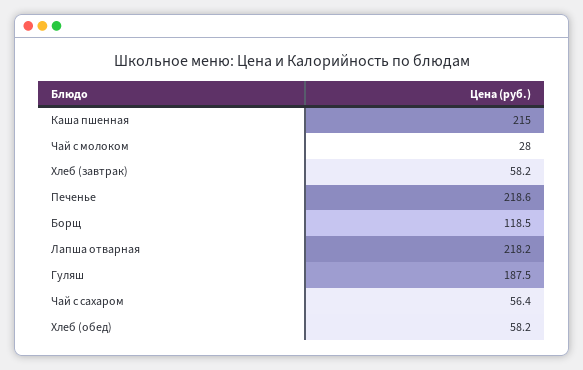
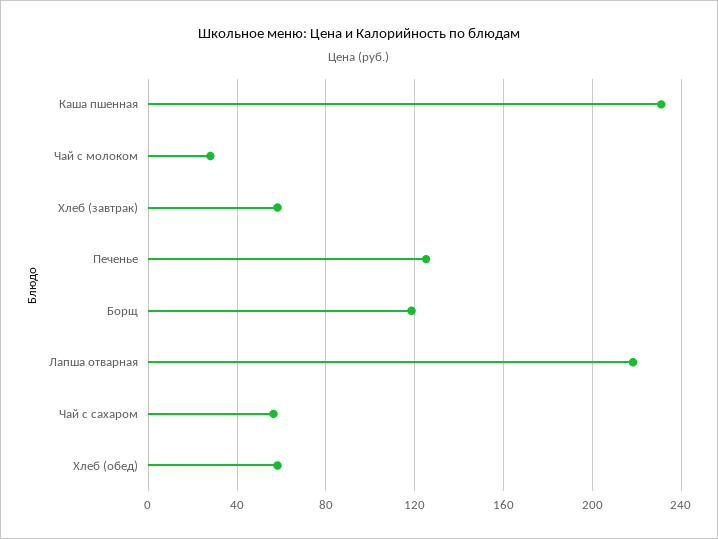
Каша пшенная: 215 -> 230
Печенье: 218.6 -> 125
Гуляш: 187.5 -> none

